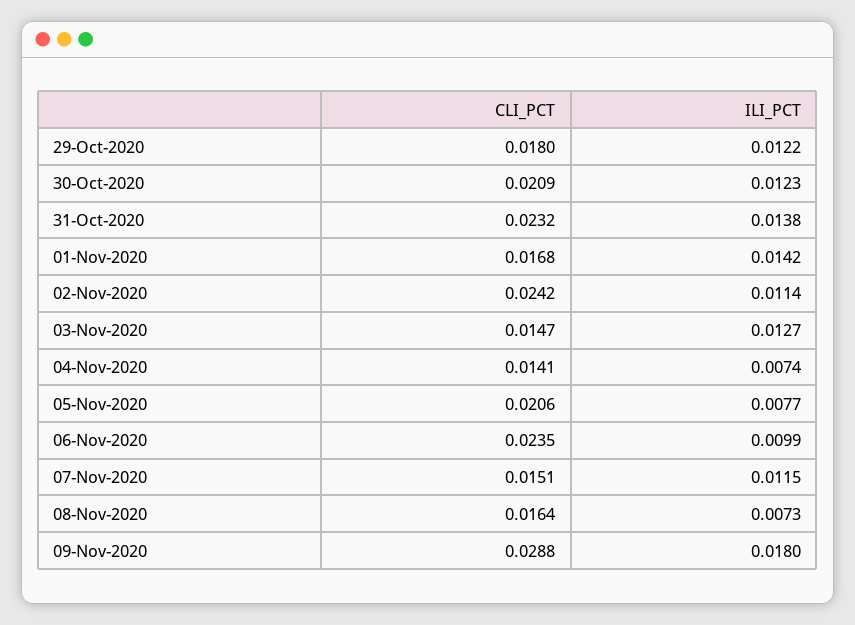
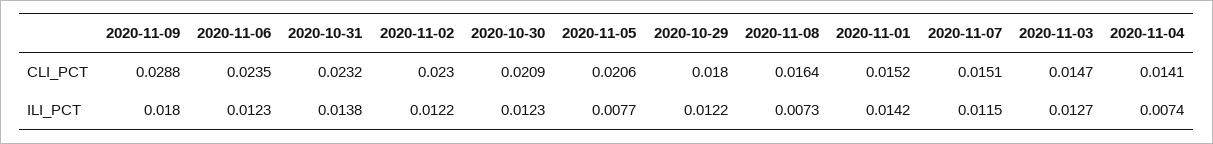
CLI_PCT, 01-Nov-2020: 0.0168 -> 0.0152
CLI_PCT, 02-Nov-2020: 0.0242 -> 0.023
ILI_PCT, 02-Nov-2020: 0.0114 -> 0.0122
ILI_PCT, 06-Nov-2020: 0.0099 -> 0.0123

